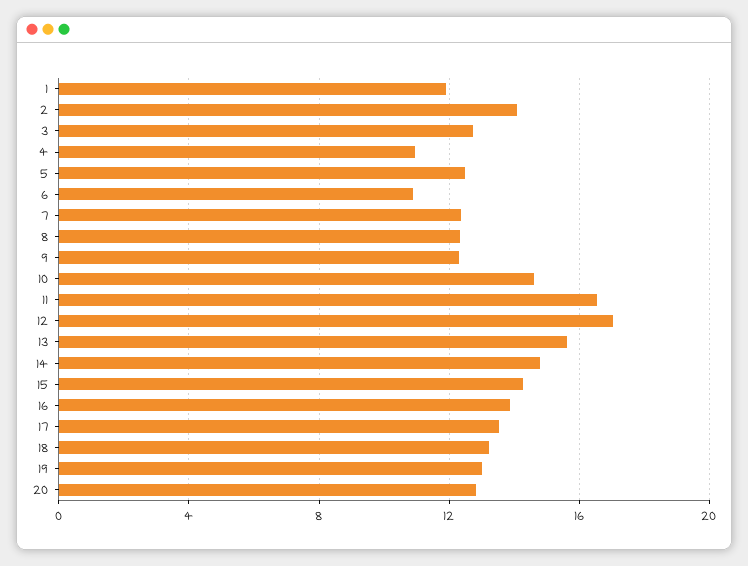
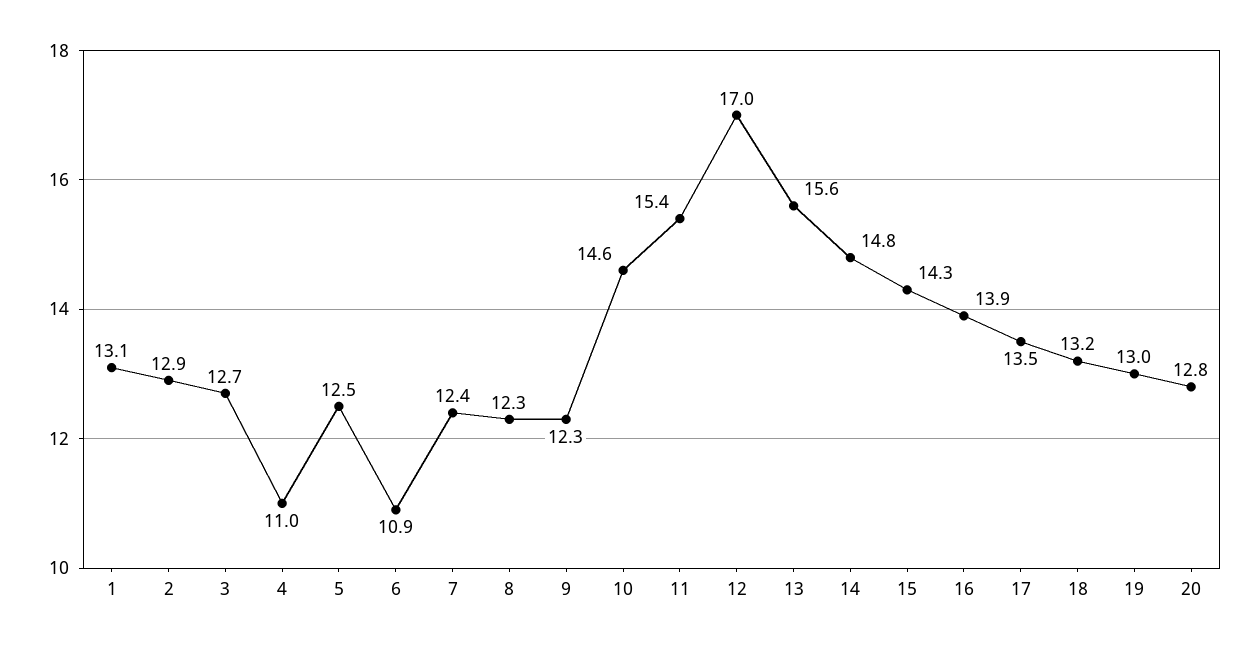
1: 12 -> 13.1
2: 14 -> 12.9
11: 16.5 -> 15.4

